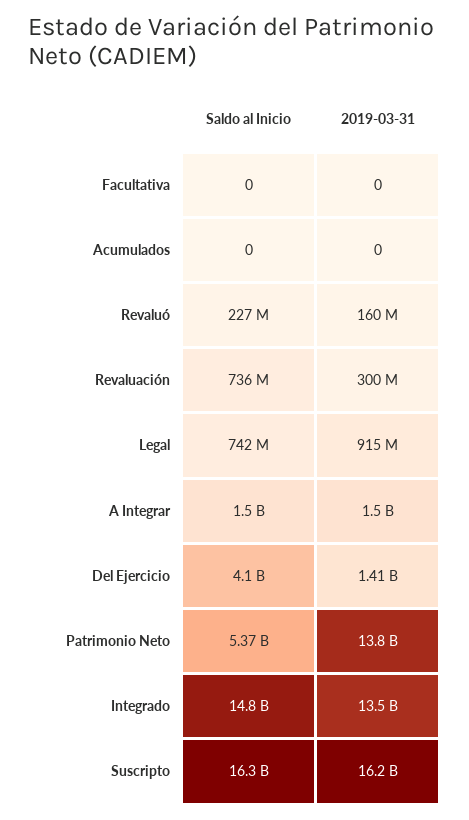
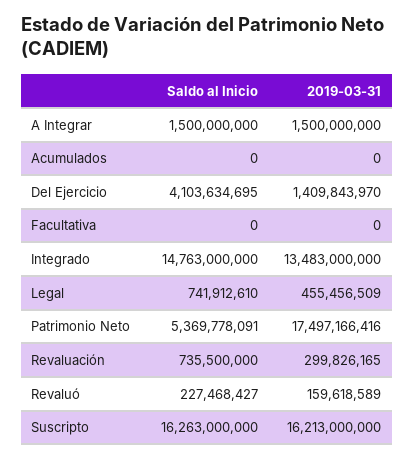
2019-03-31, Legal: 915000000 -> 455456509
2019-03-31, Patrimonio Neto: 13800000000 -> 17497166416

